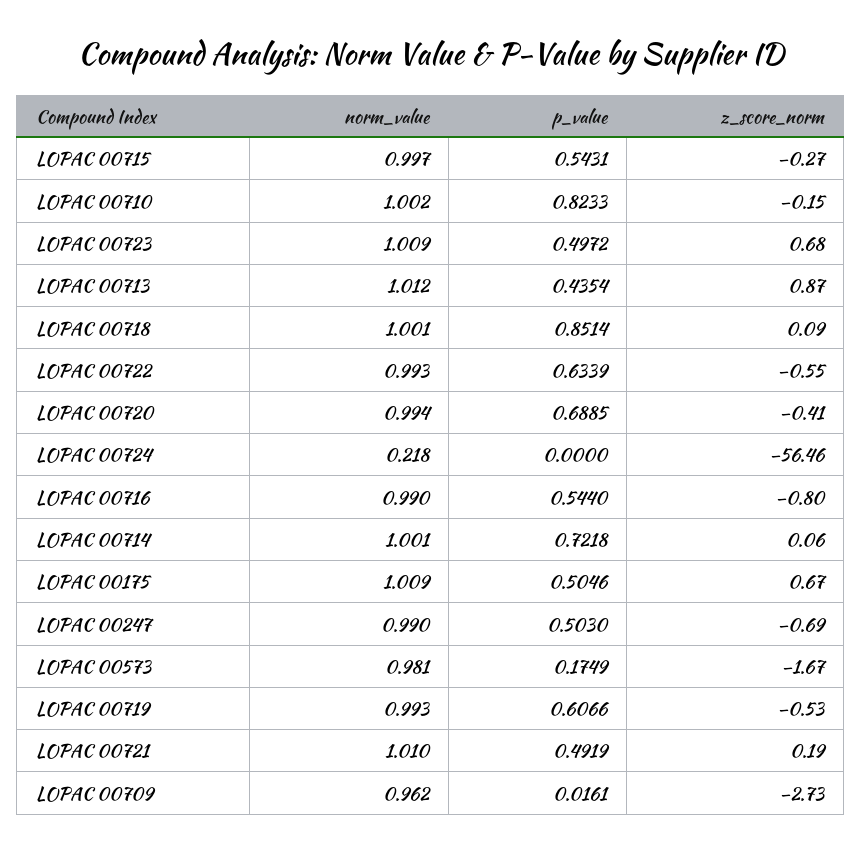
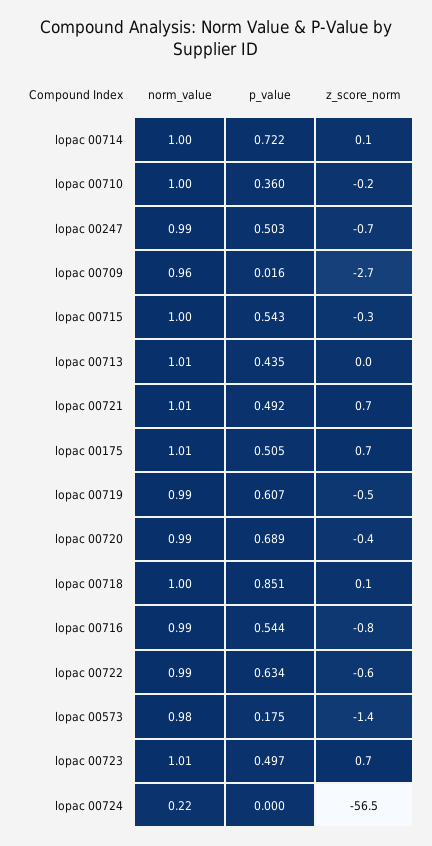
p_value, LOPAC 00710: 0.8233 -> 0.36
z_score_norm, LOPAC 00713: 0.87 -> 0
z_score_norm, LOPAC 00573: -1.67 -> -1.4
z_score_norm, LOPAC 00721: 0.19 -> 0.7

